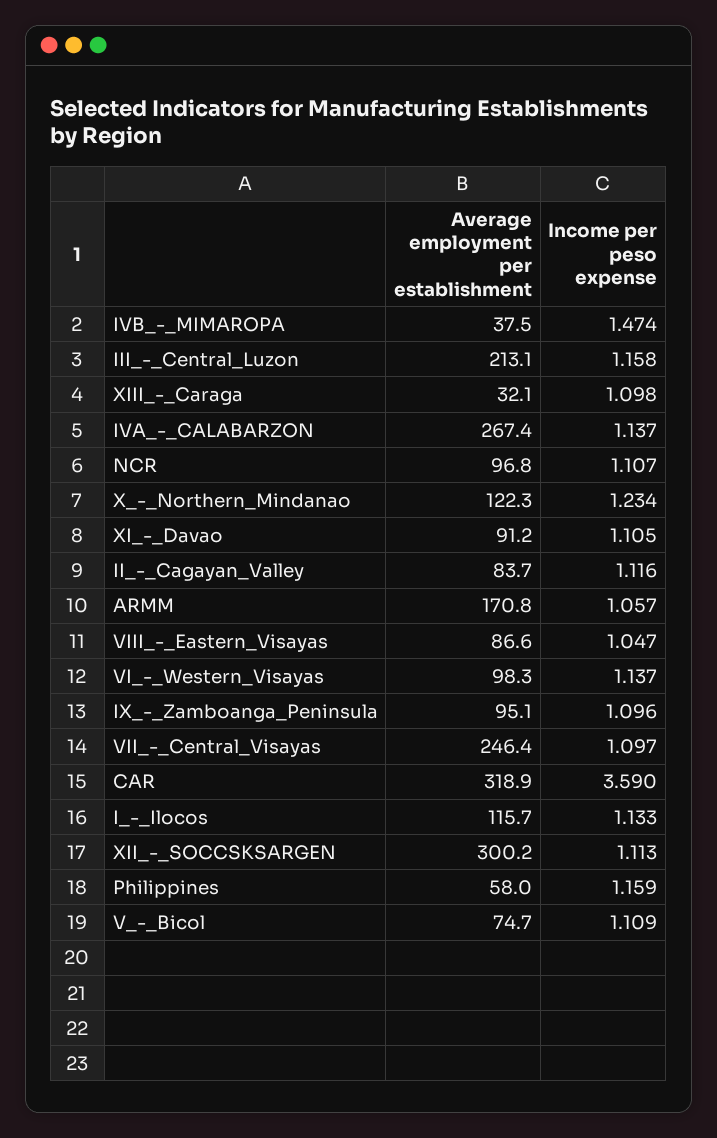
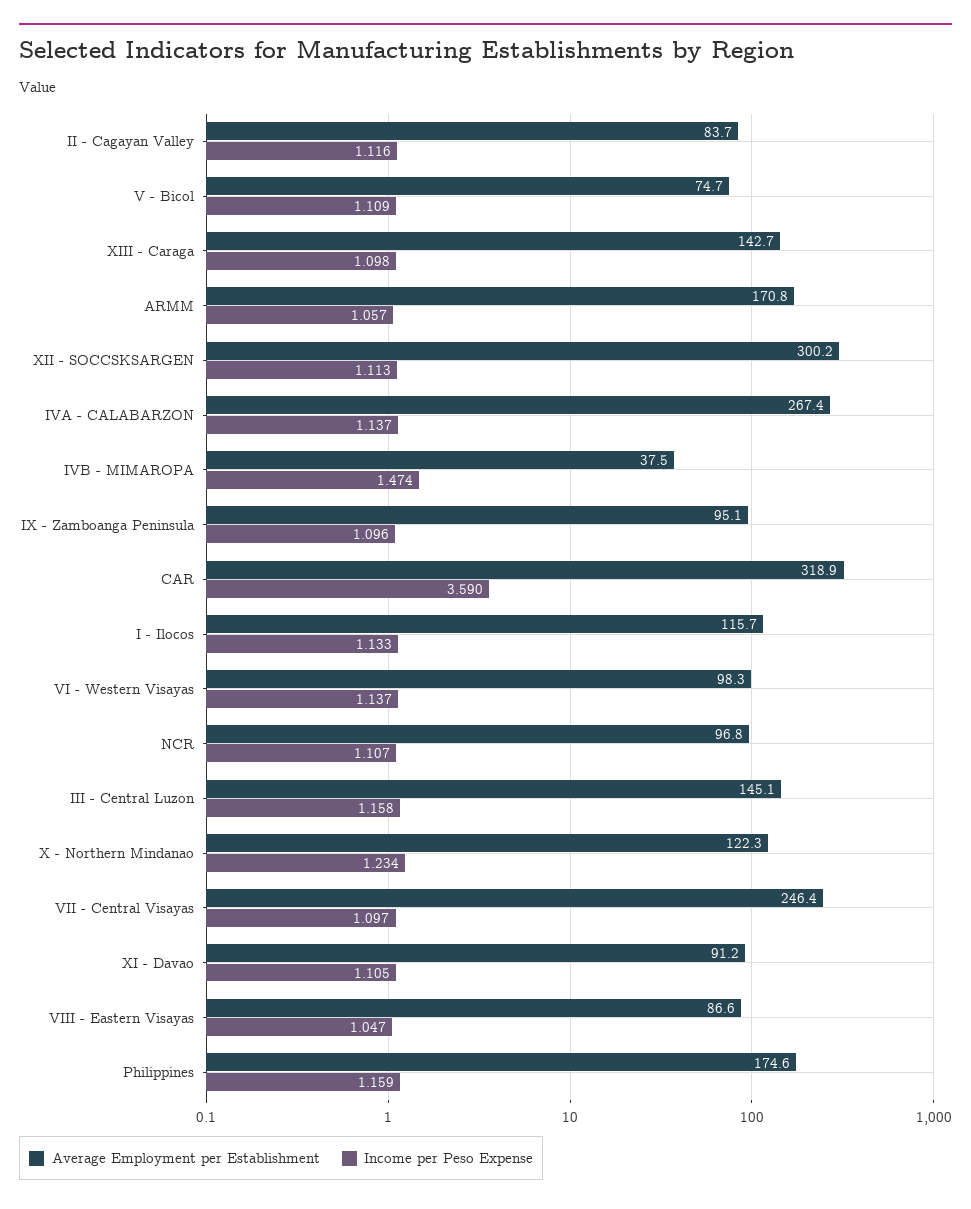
Average employment per establishment, III_-_Central_Luzon: 213.1 -> 145.1
Average employment per establishment, XIII_-_Caraga: 32.1 -> 142.7
Average employment per establishment, Philippines: 58 -> 174.6

